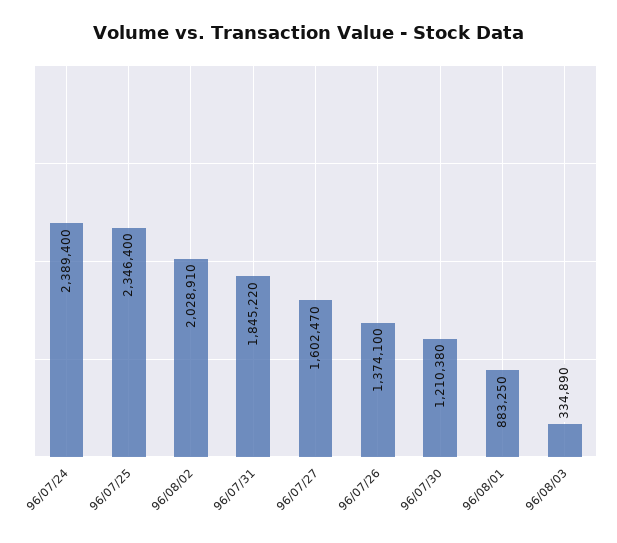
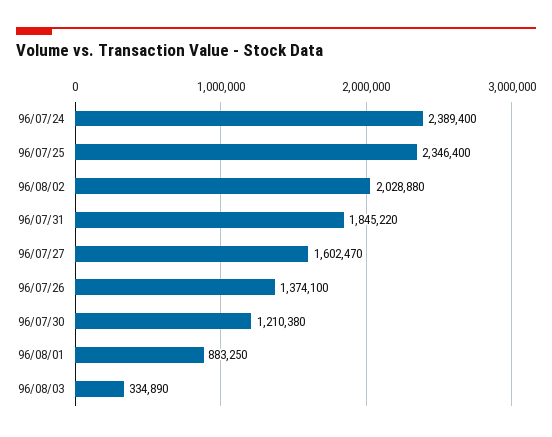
96/08/02: 2028910 -> 2028880

